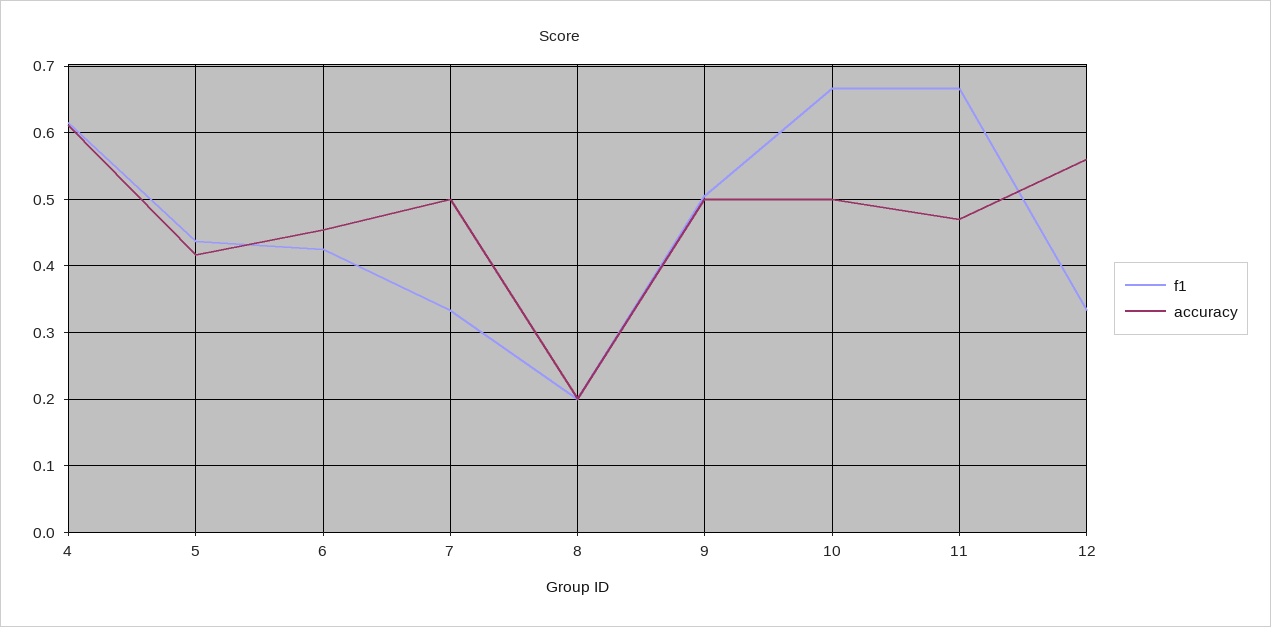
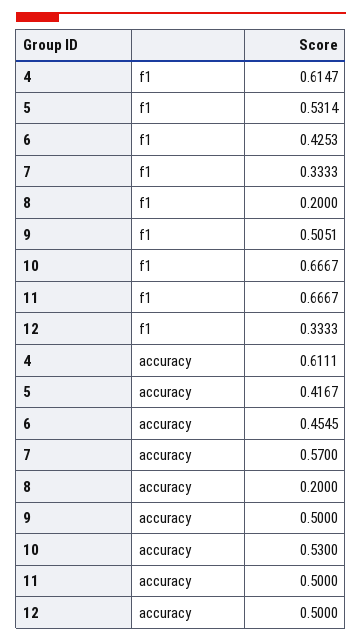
f1, 5: 0.44 -> 0.5314
accuracy, 7: 0.5 -> 0.57
accuracy, 10: 0.5 -> 0.53
accuracy, 11: 0.47 -> 0.5
accuracy, 12: 0.56 -> 0.5

